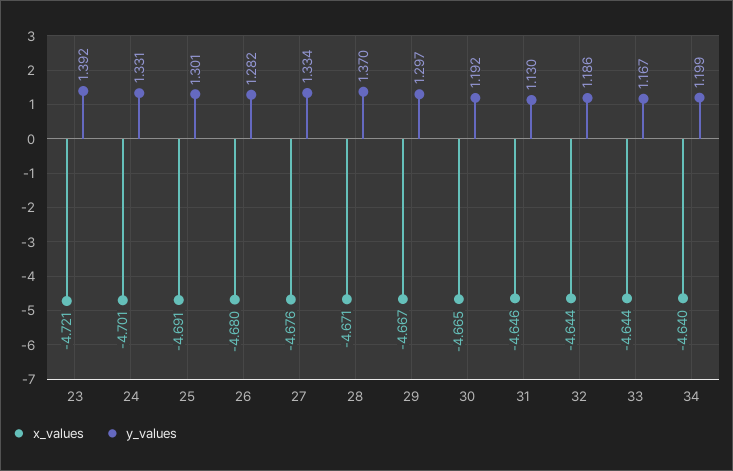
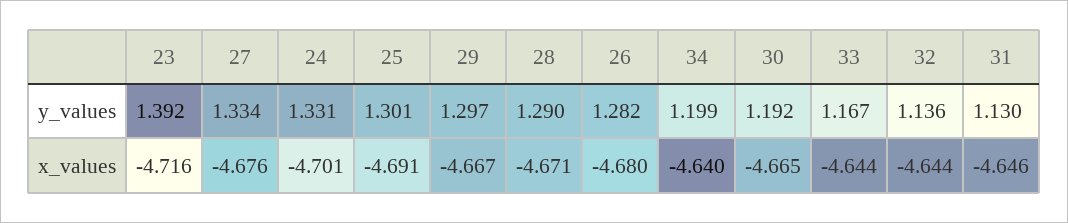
x_values, 23: -4.721 -> -4.716
y_values, 28: 1.37 -> 1.29
y_values, 32: 1.186 -> 1.136

